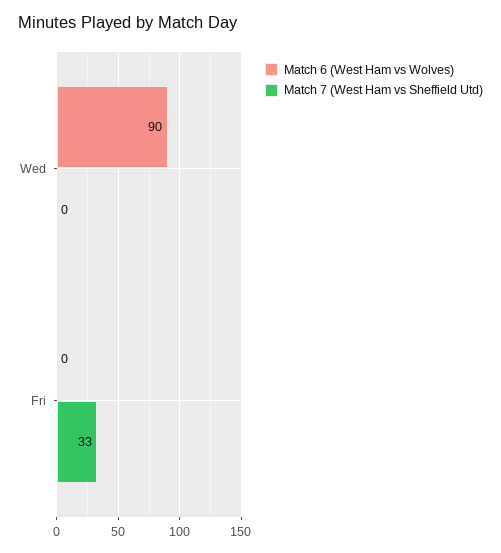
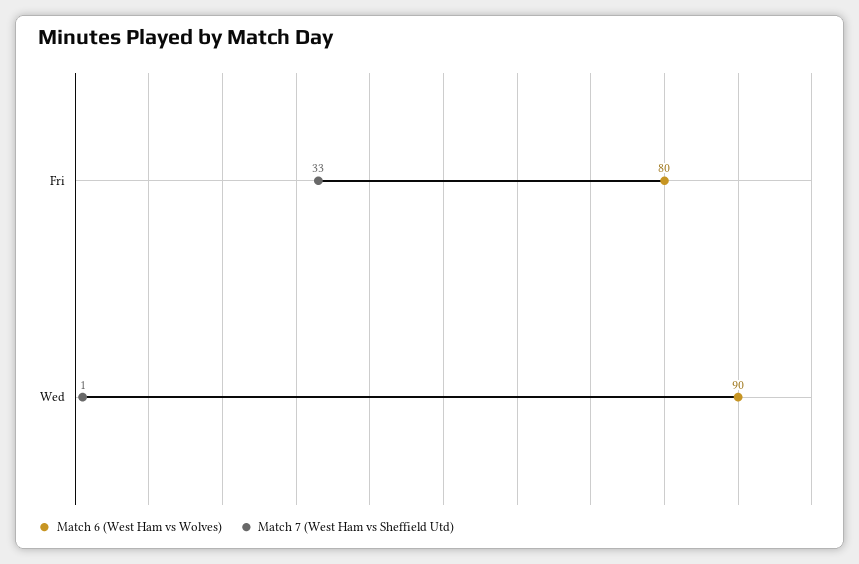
Match 7 (West Ham vs Sheffield Utd), Wed: 0 -> 1
Match 6 (West Ham vs Wolves), Fri: 0 -> 80

